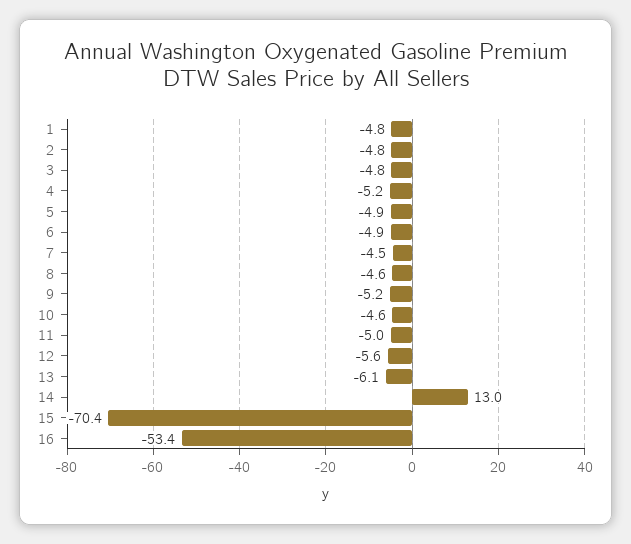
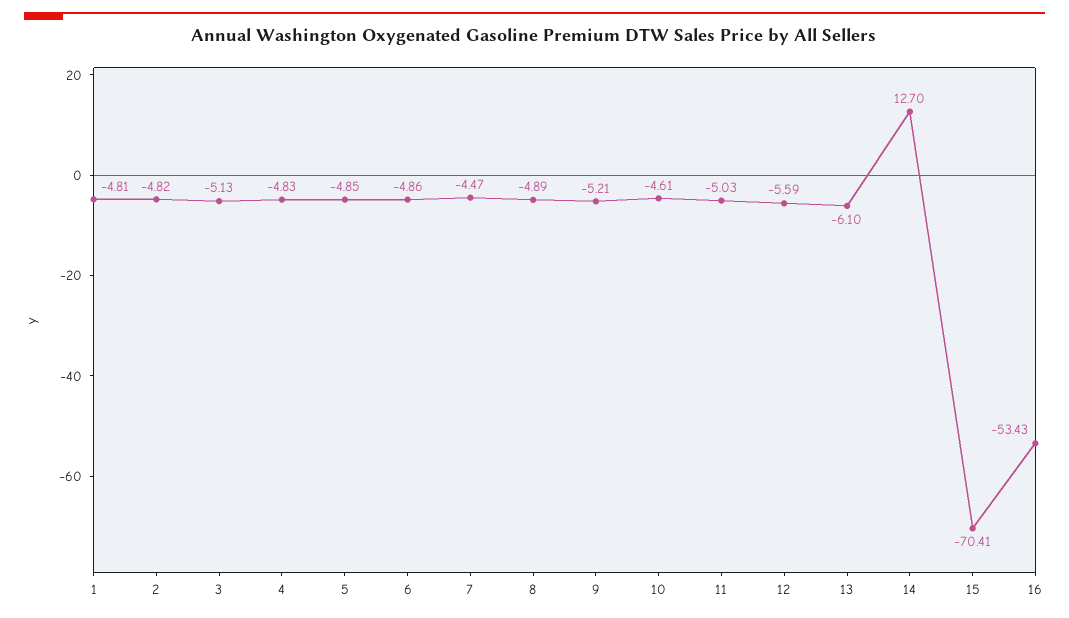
3: -4.8 -> -5.13
4: -5.2 -> -4.83
8: -4.6 -> -4.89
14: 13 -> 12.7

